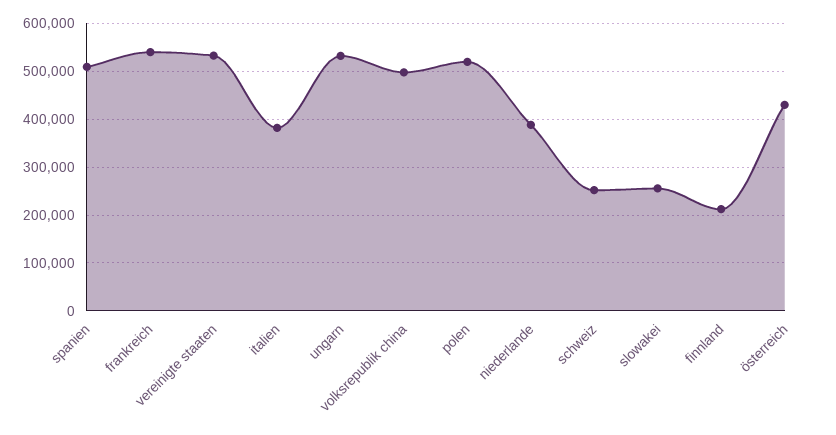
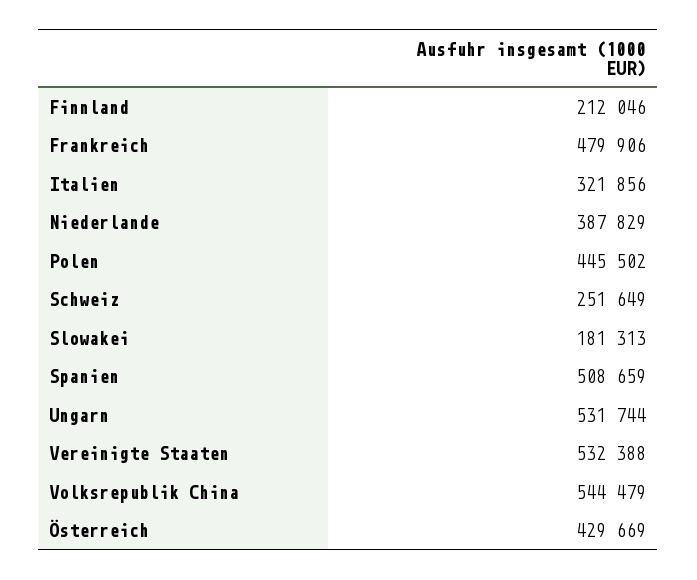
frankreich: 540000 -> 479906
italien: 380000 -> 321856
volksrepublik china: 500000 -> 544479
polen: 520000 -> 445502
slowakei: 260000 -> 181313

